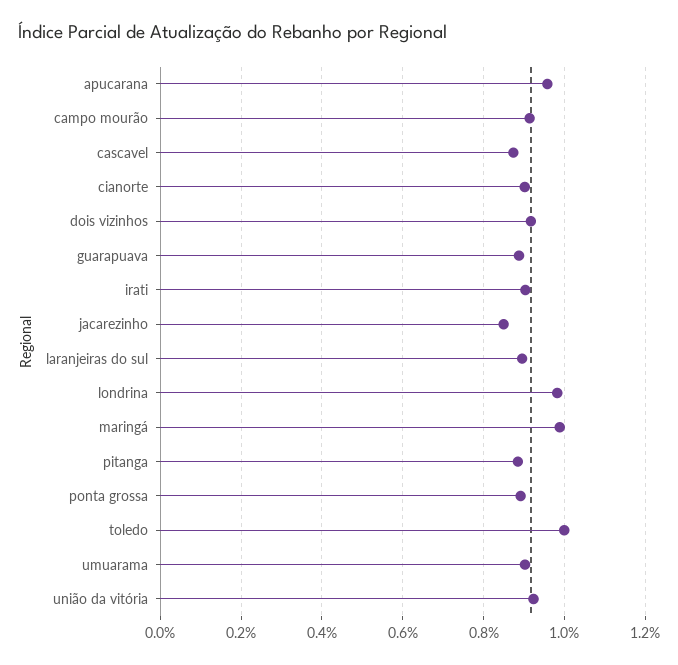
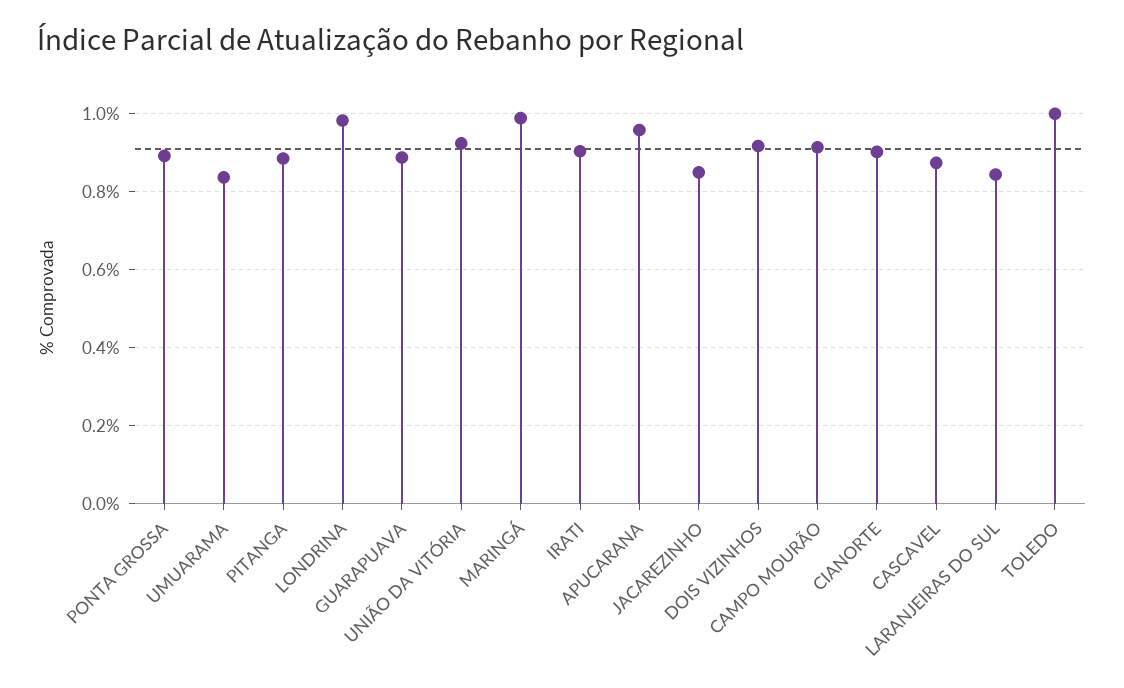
laranjeiras do sul: 0.9 -> 0.84
umuarama: 0.9 -> 0.84

